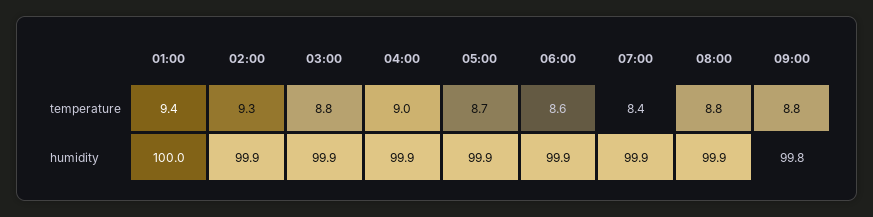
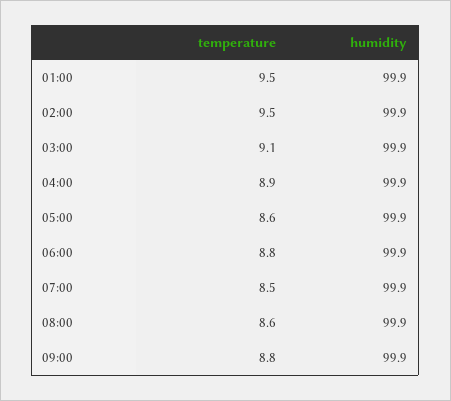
01:00, temperature: 9.4 -> 9.5
02:00, temperature: 9.3 -> 9.5
03:00, temperature: 8.8 -> 9.1
04:00, temperature: 9 -> 8.9
05:00, temperature: 8.7 -> 8.6
06:00, temperature: 8.6 -> 8.8
07:00, temperature: 8.4 -> 8.5
08:00, temperature: 8.8 -> 8.6
01:00, humidity: 100 -> 99.9
09:00, humidity: 99.8 -> 99.9

